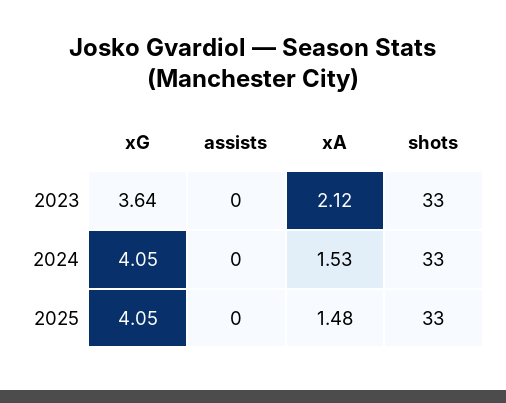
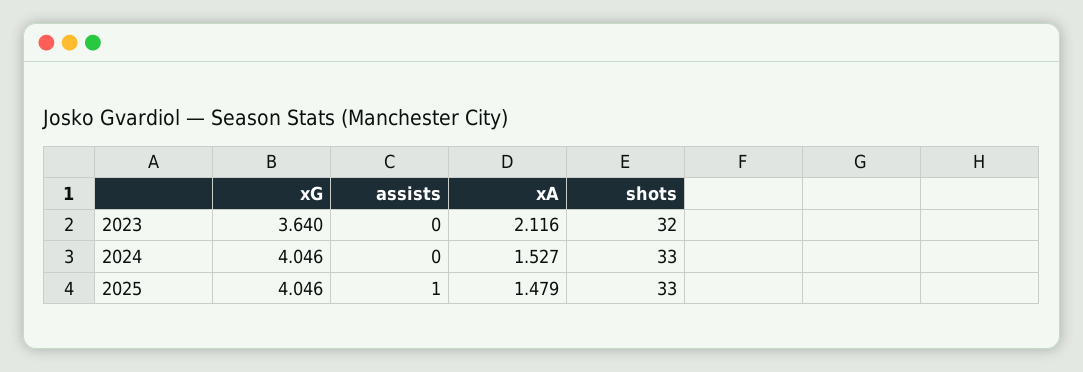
shots, 2023: 33 -> 32
assists, 2025: 0 -> 1

